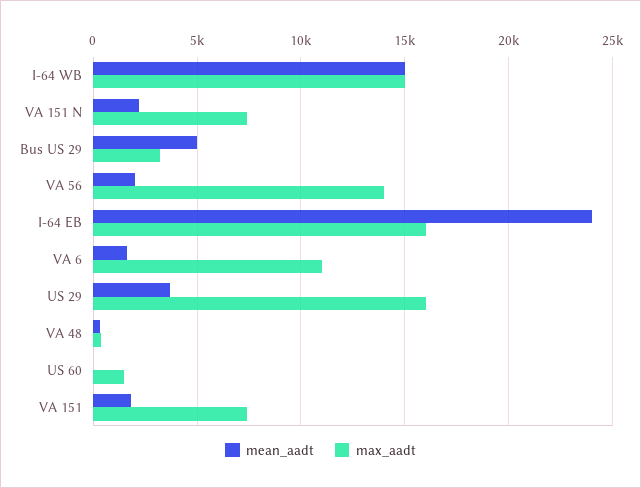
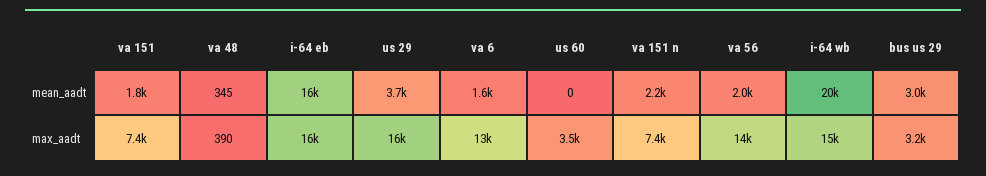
mean_aadt, I-64 WB: 15000 -> 20000
mean_aadt, Bus US 29: 5000 -> 3000
mean_aadt, I-64 EB: 24000 -> 16000
max_aadt, VA 6: 11000 -> 13000
max_aadt, US 60: 1500 -> 3500

